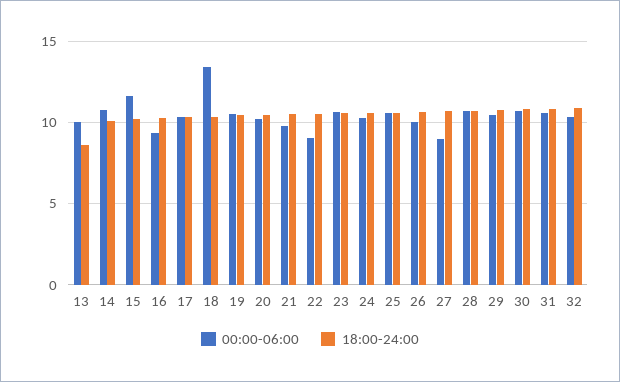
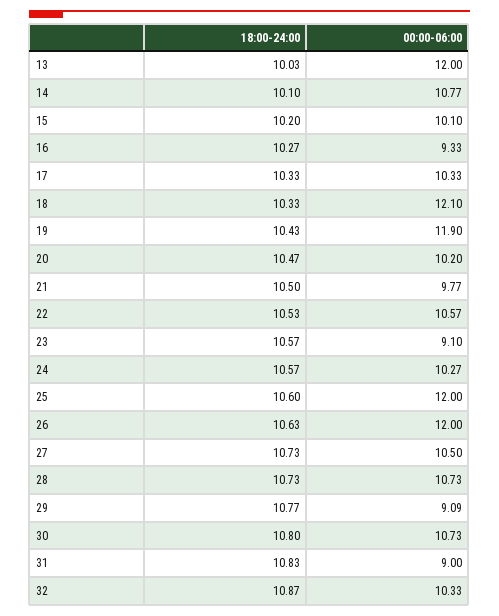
00:00-06:00, 13: 10 -> 12
18:00-24:00, 13: 8.5 -> 10.03
00:00-06:00, 15: 11.5 -> 10.1
00:00-06:00, 18: 13.5 -> 12.1
00:00-06:00, 19: 10.5 -> 11.9
00:00-06:00, 22: 9 -> 10.57
00:00-06:00, 23: 10.5 -> 9.1
00:00-06:00, 25: 10.5 -> 12
00:00-06:00, 26: 10 -> 12
00:00-06:00, 27: 9 -> 10.5
00:00-06:00, 29: 10.5 -> 9.09
00:00-06:00, 31: 10.5 -> 9

